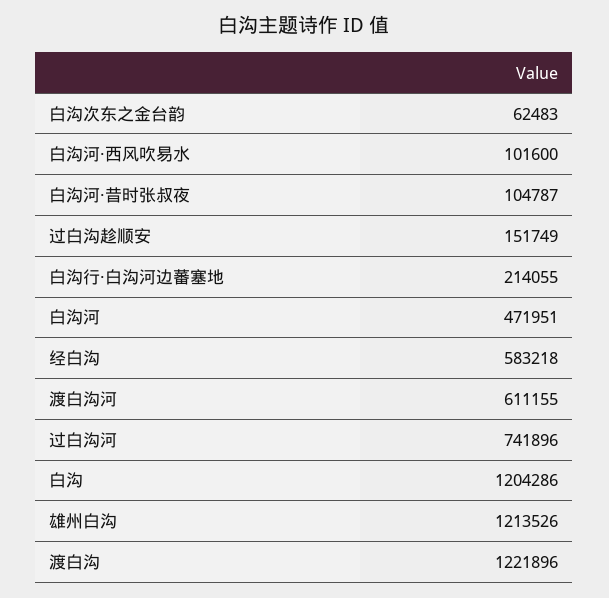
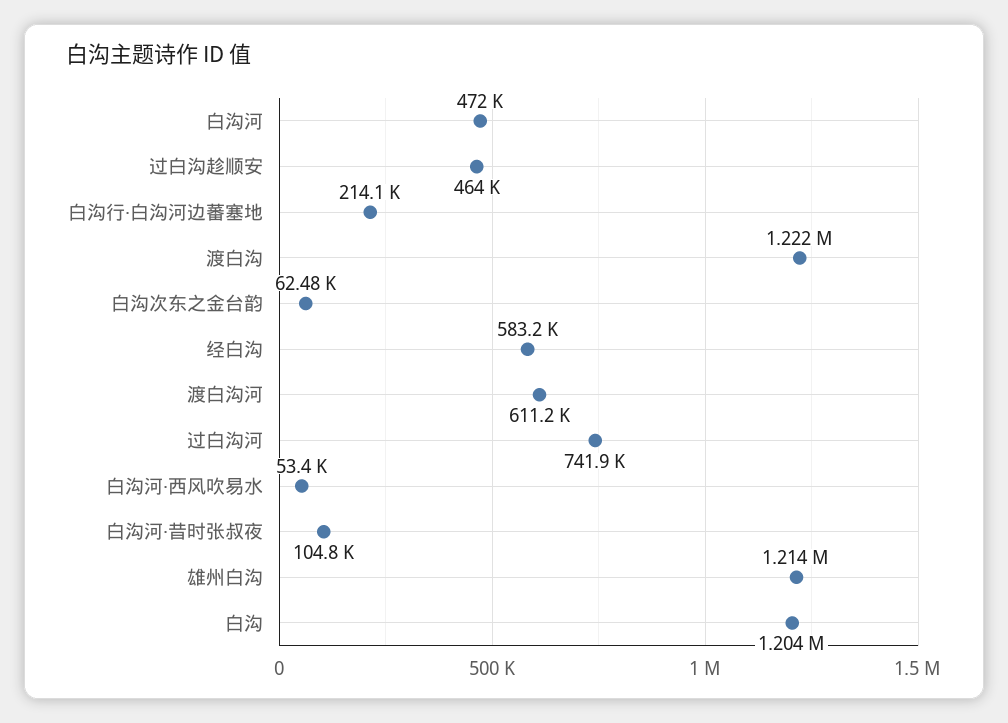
白沟河·西风吹易水: 101600 -> 53400
过白沟趁顺安: 151749 -> 464000

